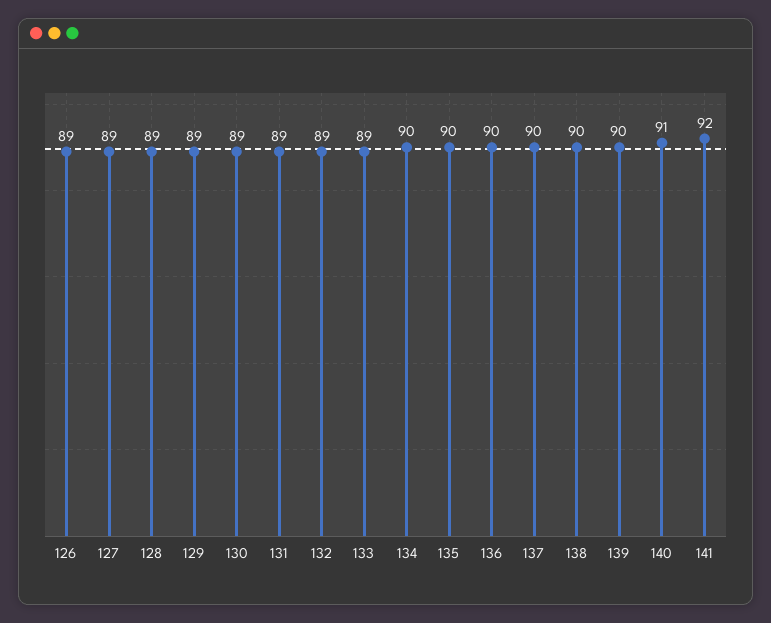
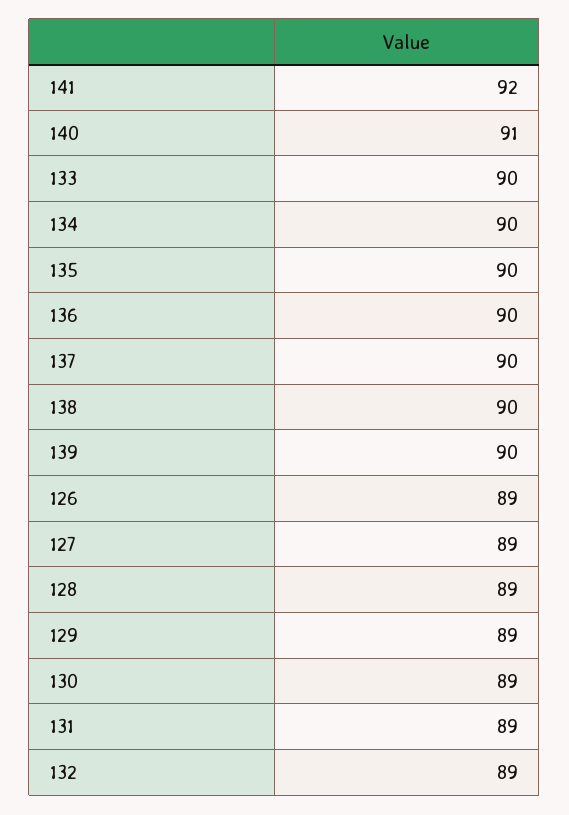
133: 89 -> 90

